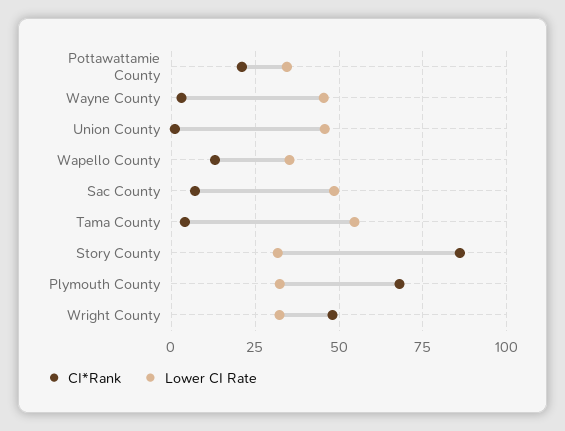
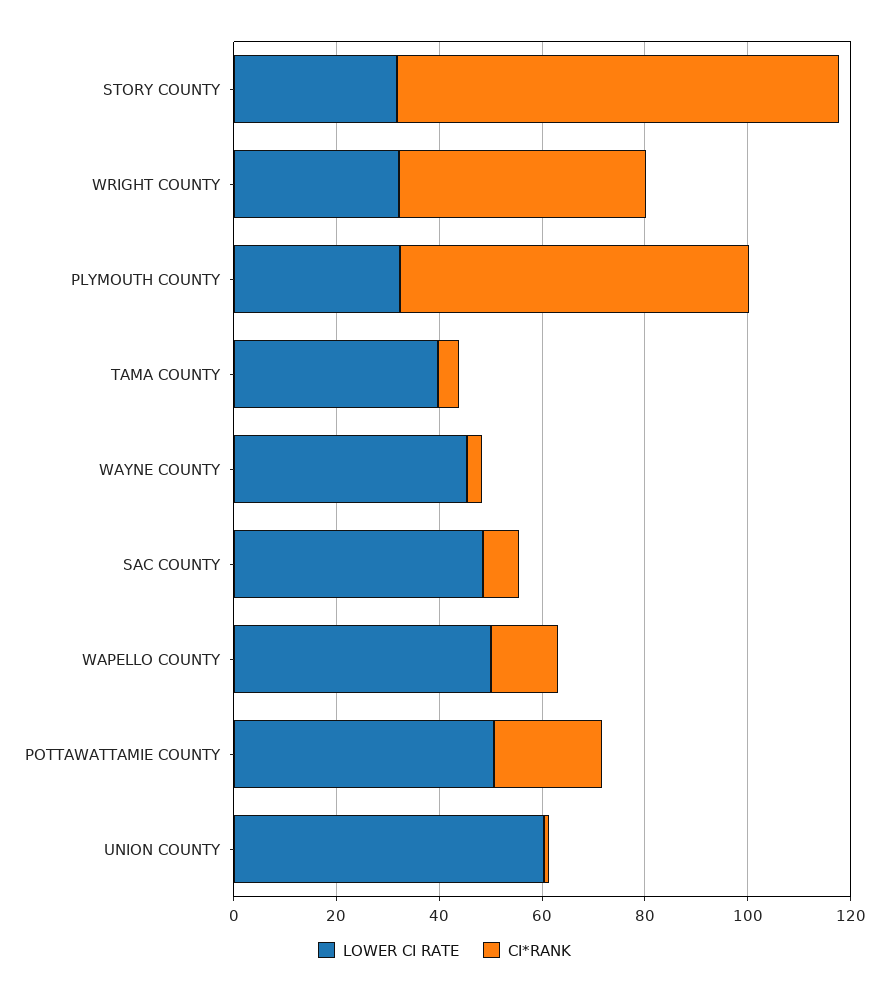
Lower CI Rate, Pottawattamie County: 35 -> 50
Lower CI Rate, Union County: 45 -> 60
Lower CI Rate, Wapello County: 35 -> 50
Lower CI Rate, Tama County: 55 -> 40

